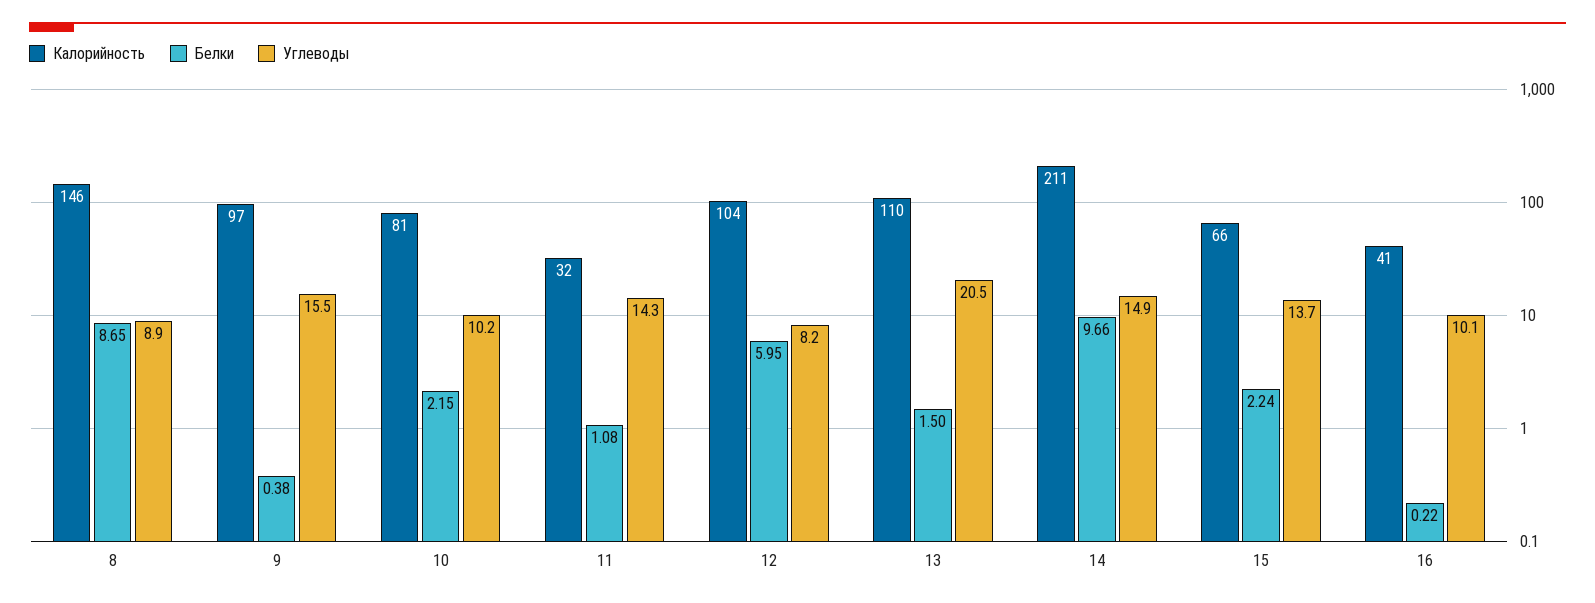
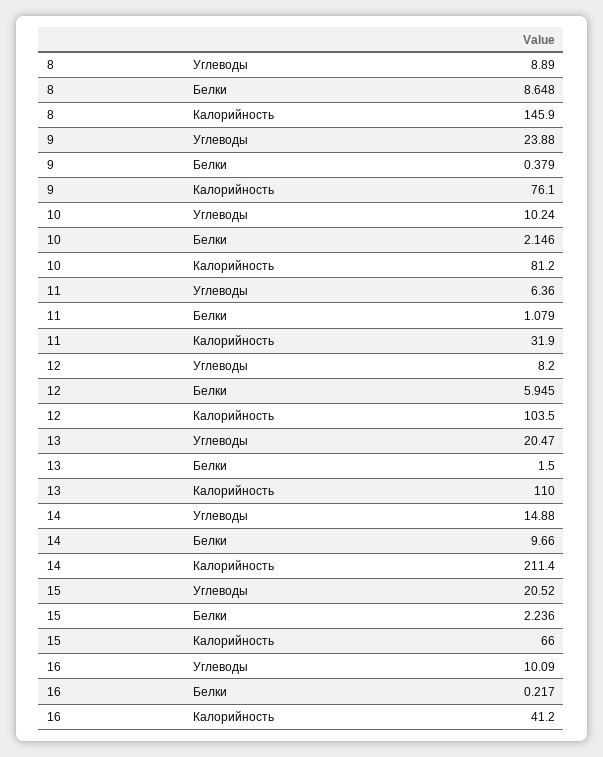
Калорийность, 9: 97 -> 76.1
Углеводы, 9: 15.5 -> 23.88
Углеводы, 11: 14.3 -> 6.36
Углеводы, 15: 13.7 -> 20.52

